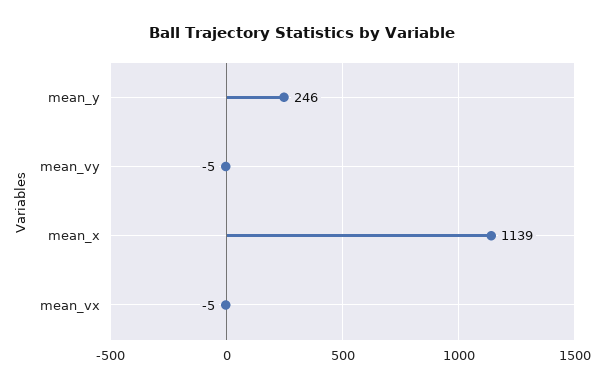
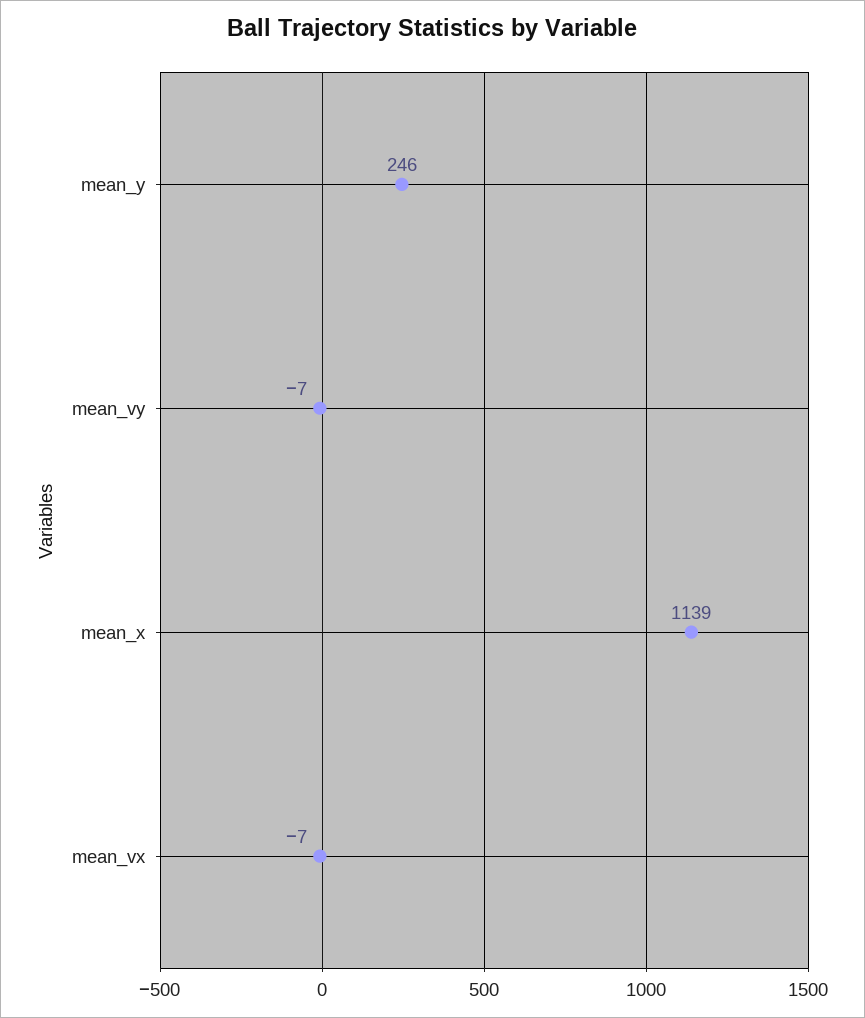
mean_vy: -5 -> -7
mean_vx: -5 -> -7

